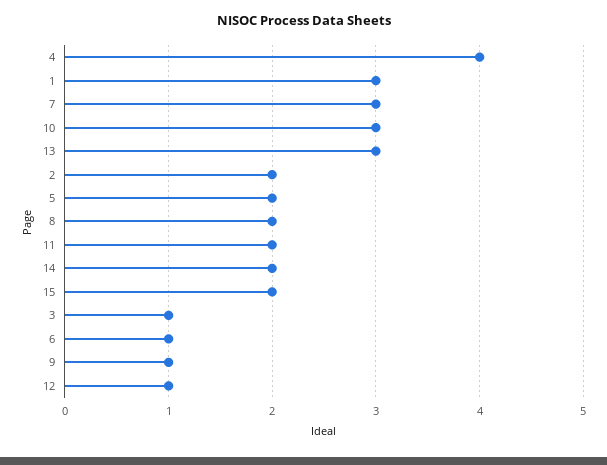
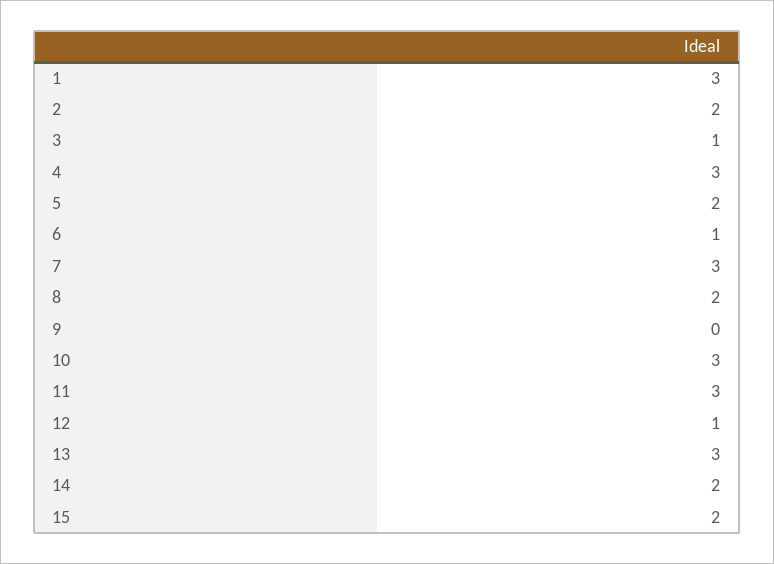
4: 4 -> 3
11: 2 -> 3
9: 1 -> 0

